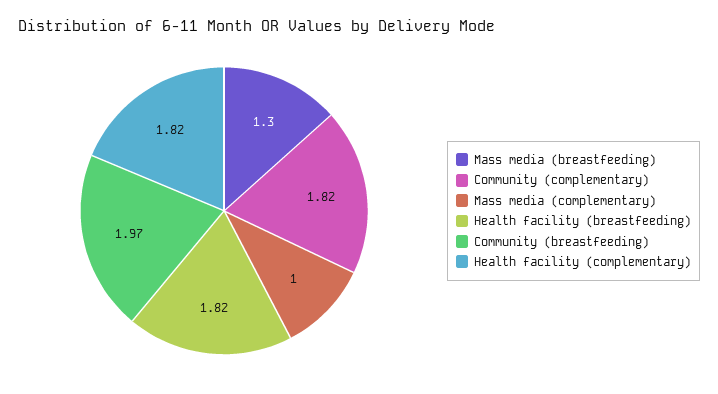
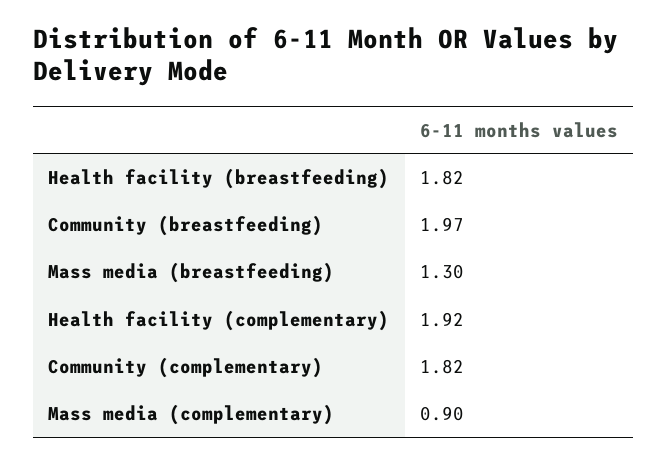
Mass media (complementary): 1 -> 0.9
Health facility (complementary): 1.82 -> 1.92

